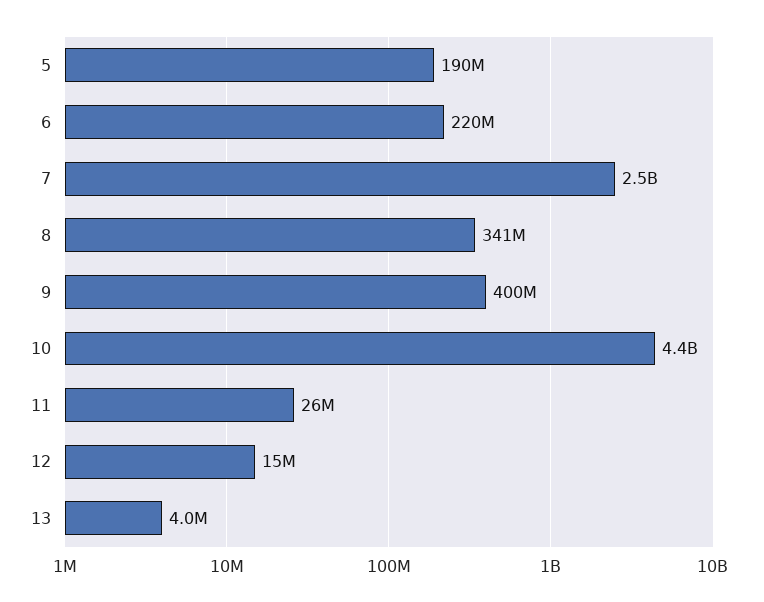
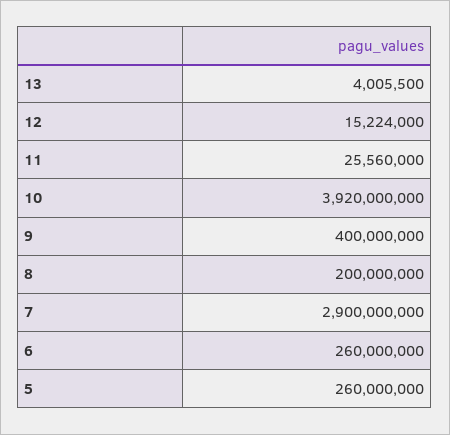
5: 190000000 -> 260000000
6: 220000000 -> 260000000
7: 2500000000 -> 2900000000
8: 341000000 -> 200000000
10: 4400000000 -> 3920000000

